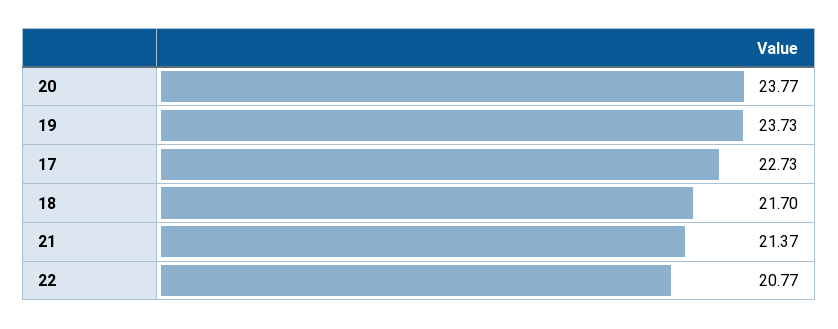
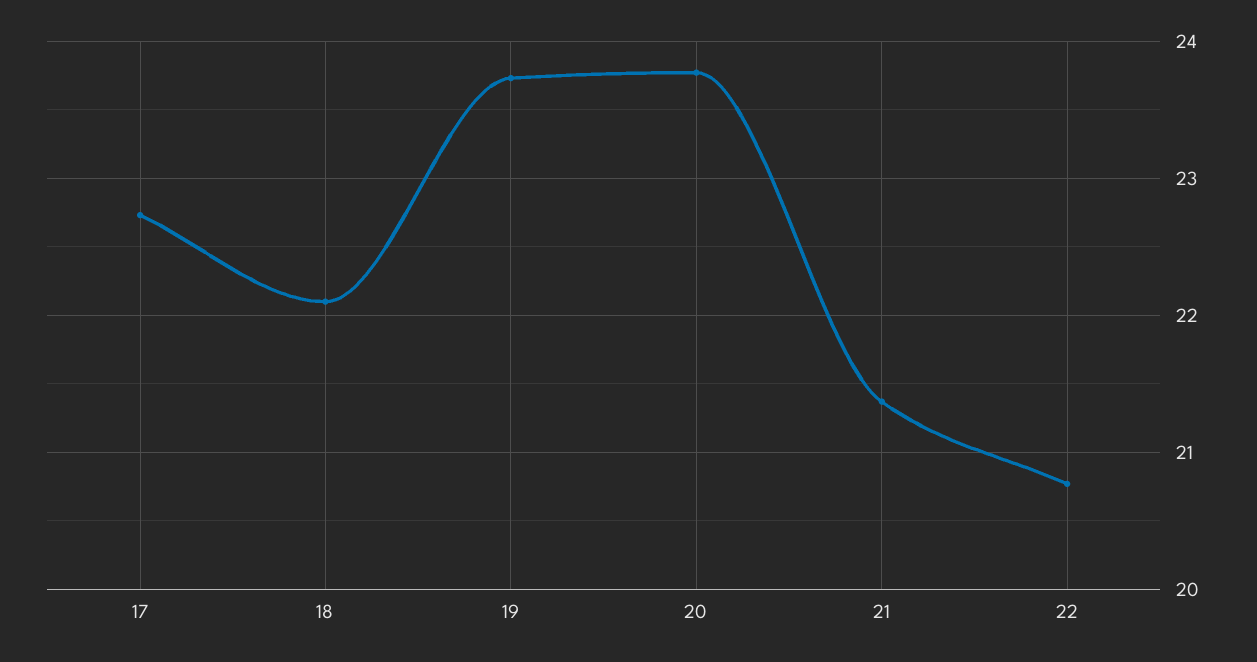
18: 21.7 -> 22.1

